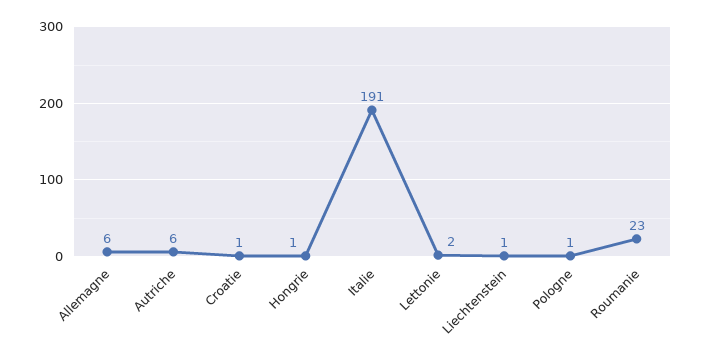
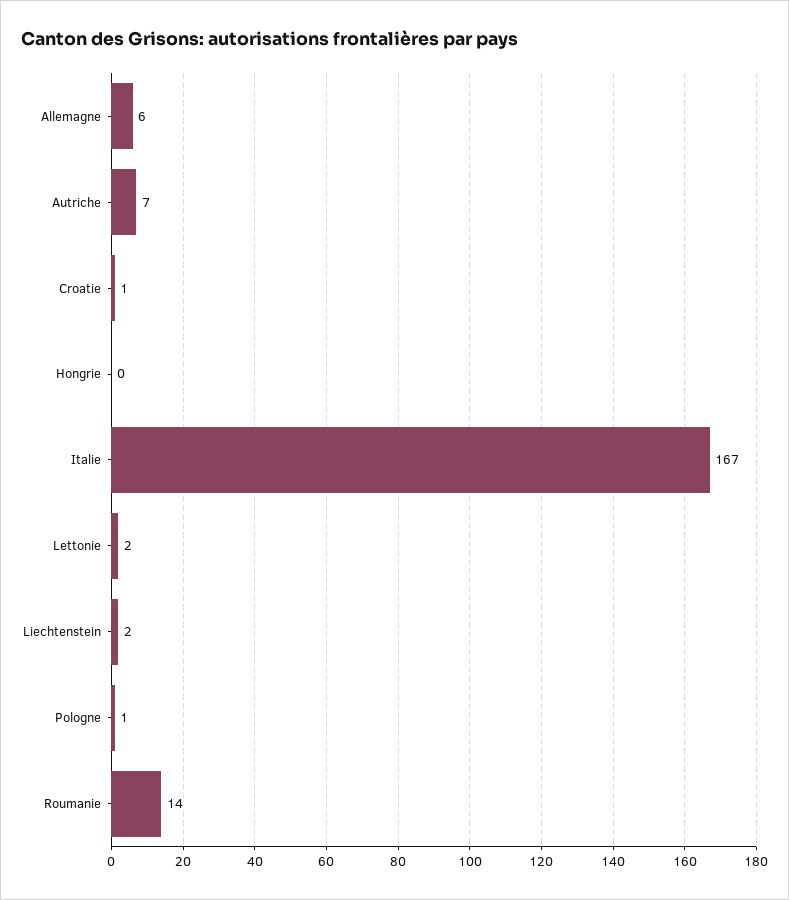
Autriche: 6 -> 7
Hongrie: 1 -> 0
Italie: 191 -> 167
Liechtenstein: 1 -> 2
Roumanie: 23 -> 14

